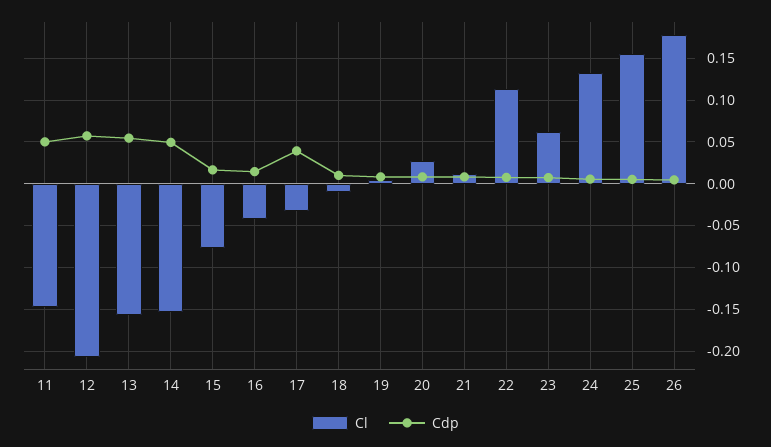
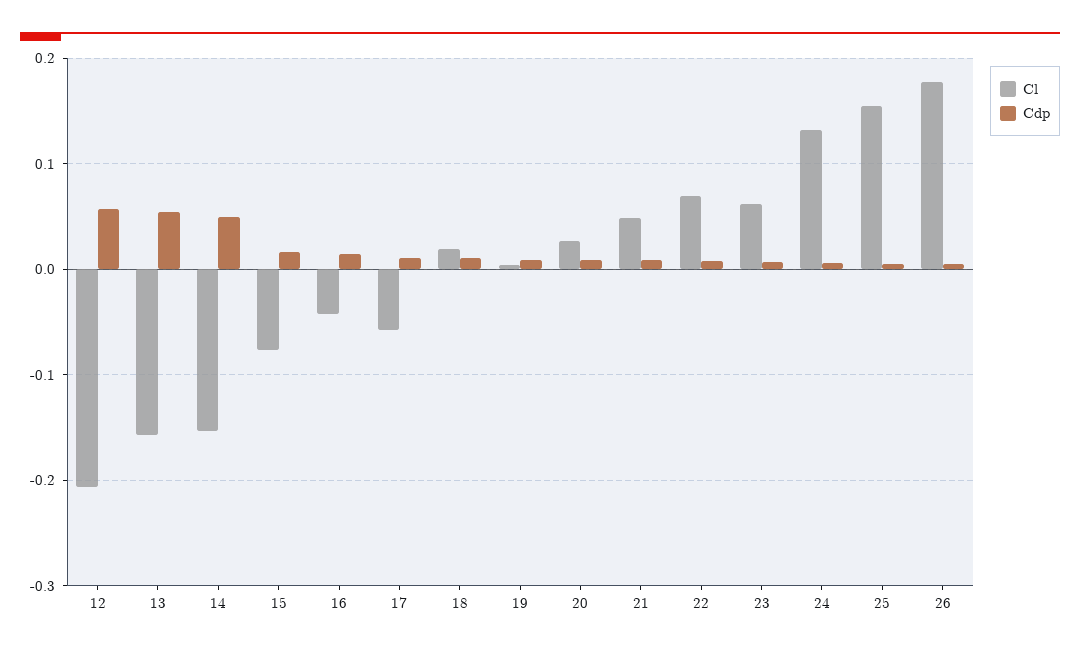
Cl, 11: -0.15 -> none
Cdp, 11: 0.05 -> none
Cl, 17: -0.03 -> -0.06
Cdp, 17: 0.04 -> 0.01
Cl, 18: -0.01 -> 0.02
Cl, 21: 0.01 -> 0.05
Cl, 22: 0.11 -> 0.07

